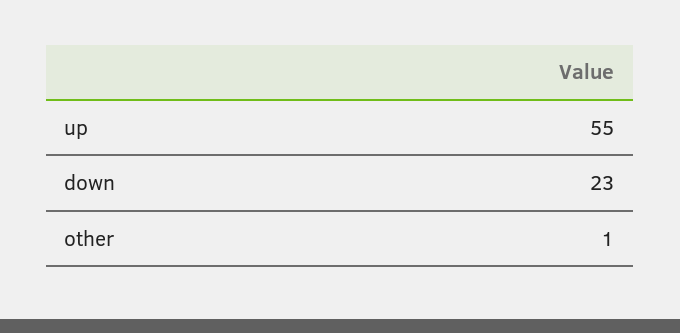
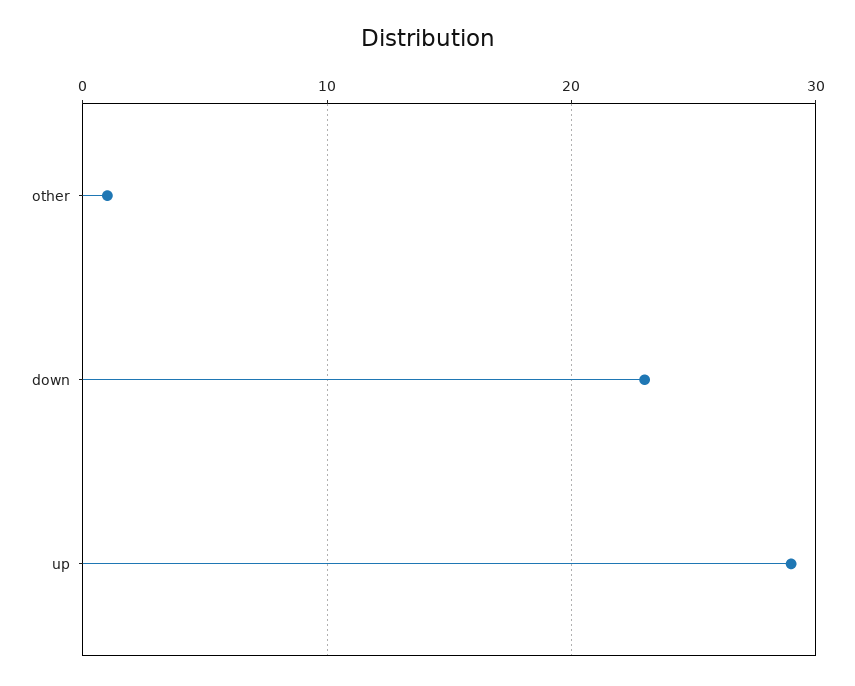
up: 55 -> 29

